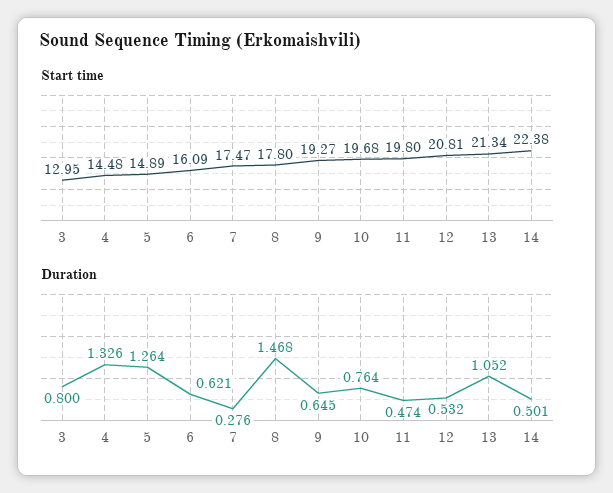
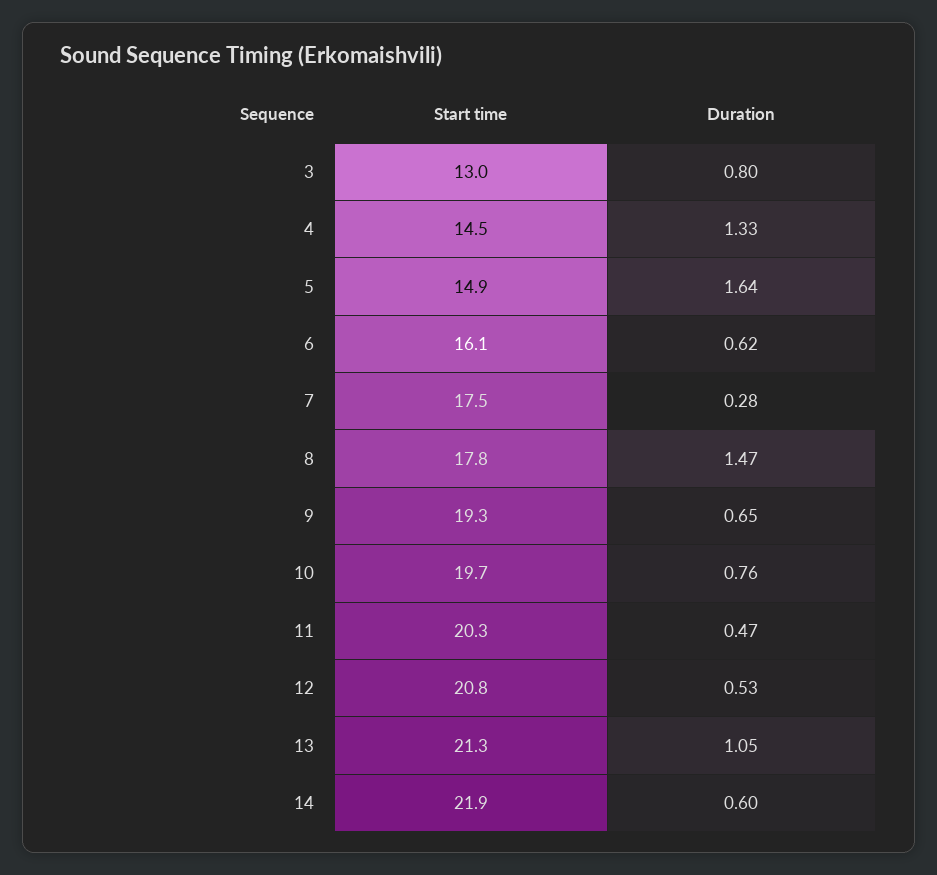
Start time, 11: 19.8 -> 20.3
Start time, 14: 22.38 -> 21.9
Duration, 5: 1.264 -> 1.64
Duration, 14: 0.501 -> 0.6

